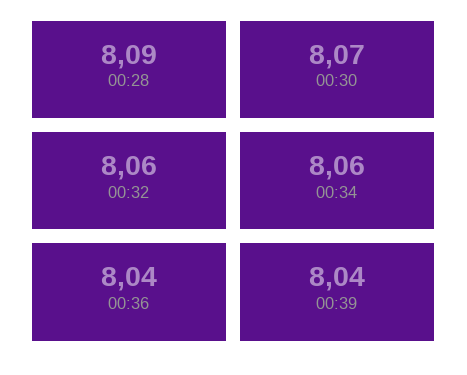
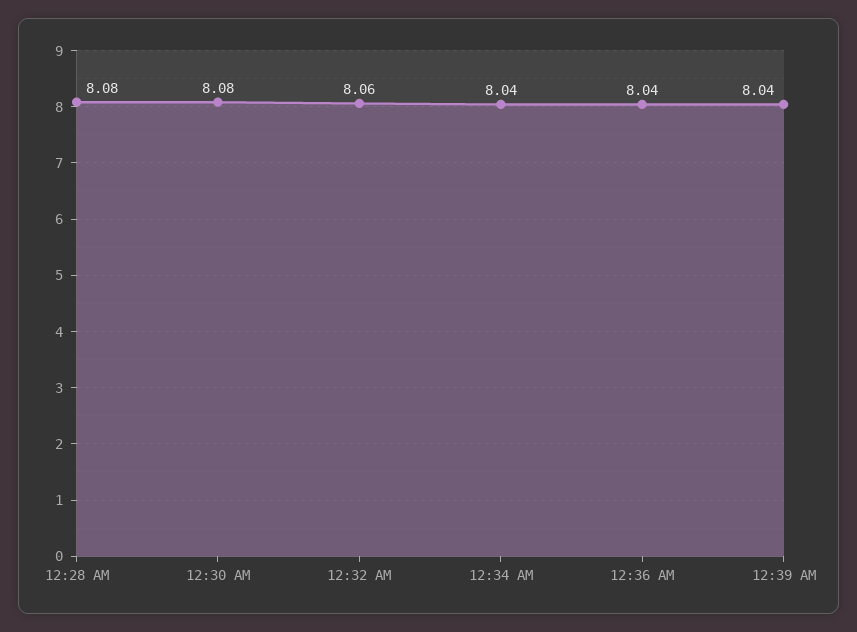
00:28: 8.09 -> 8.08
00:30: 8.07 -> 8.08
00:34: 8.06 -> 8.04

